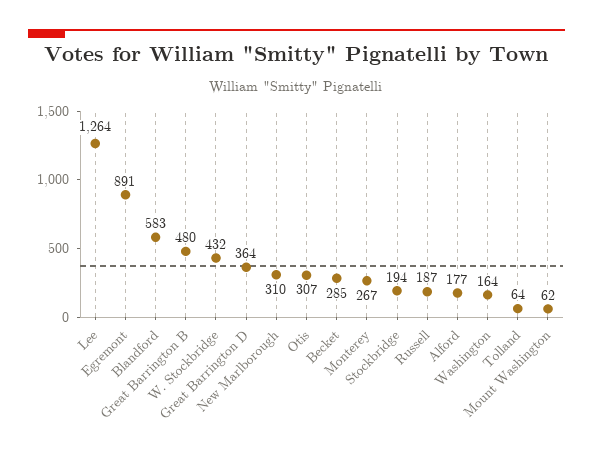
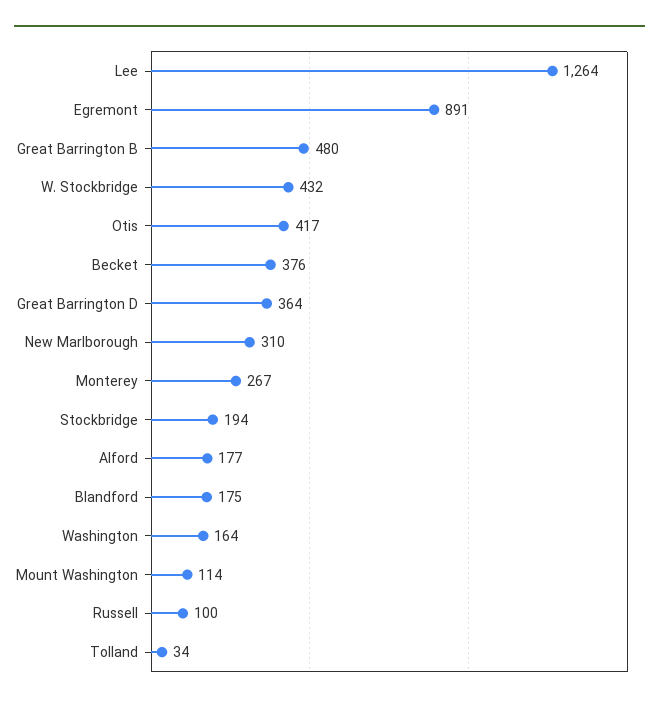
Blandford: 583 -> 175
Otis: 307 -> 417
Becket: 285 -> 376
Russell: 187 -> 100
Tolland: 64 -> 34
Mount Washington: 62 -> 114

